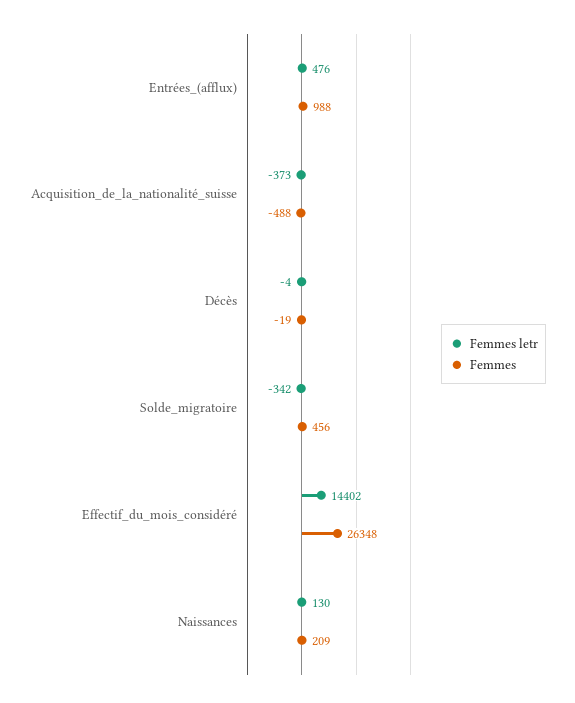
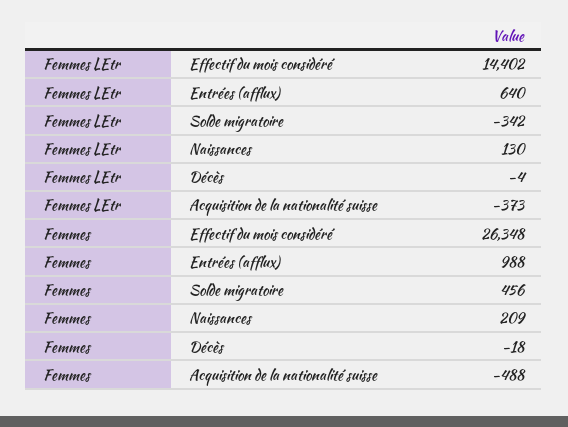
Femmes letr, Entrées_(afflux): 476 -> 640
Femmes, Décès: -19 -> -18

